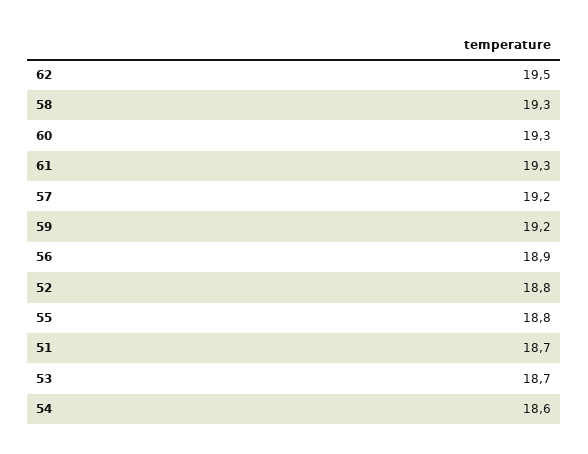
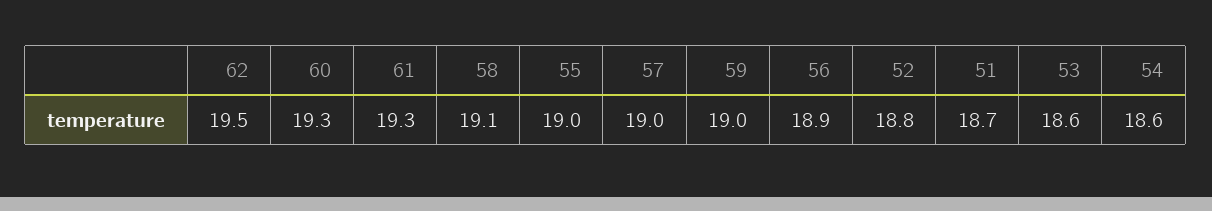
58: 19.3 -> 19.1
57: 19.2 -> 19
59: 19.2 -> 19
55: 18.8 -> 19
53: 18.7 -> 18.6

